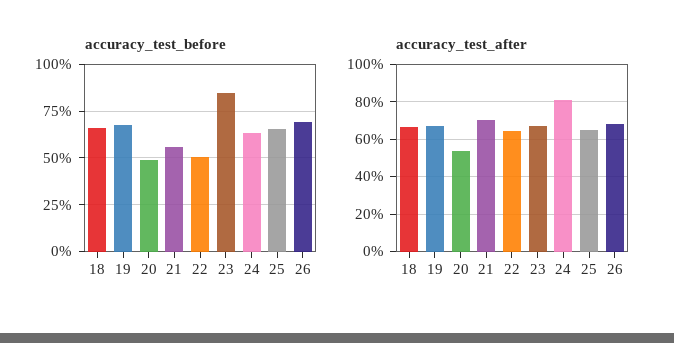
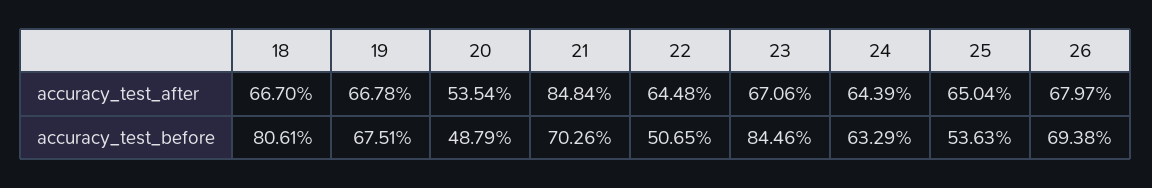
accuracy_test_before, 18: 65 -> 80.61
accuracy_test_before, 21: 55 -> 70.26
accuracy_test_before, 25: 65 -> 53.63
accuracy_test_after, 21: 70 -> 84.84
accuracy_test_after, 24: 80 -> 64.39

